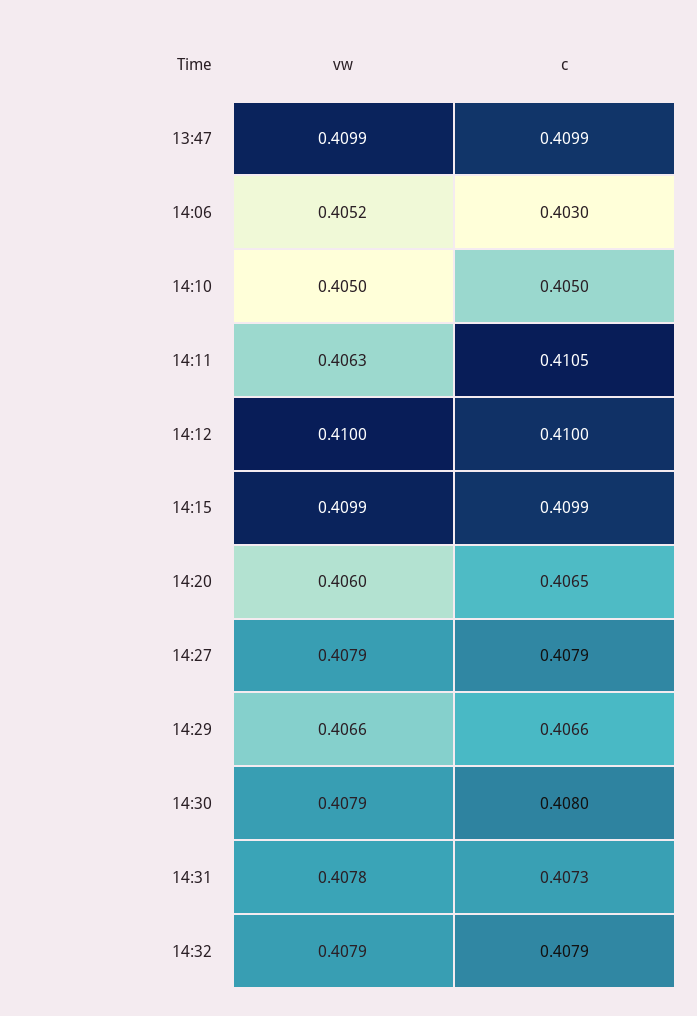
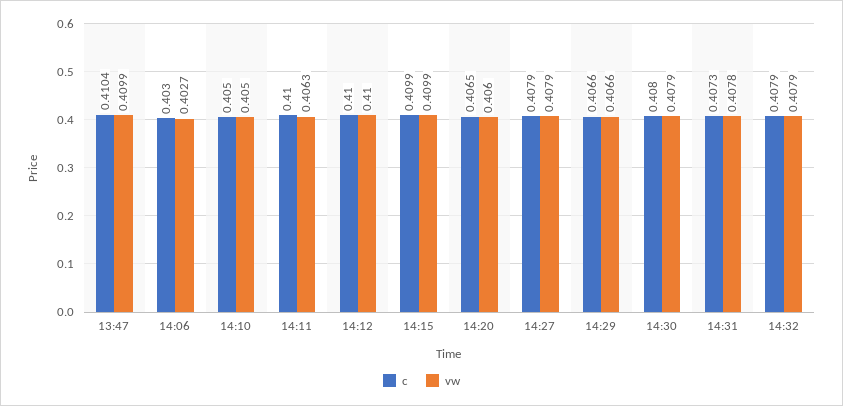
c, 13:47: 0.4099 -> 0.4104
vw, 14:06: 0.4052 -> 0.4027
c, 14:11: 0.4105 -> 0.41

